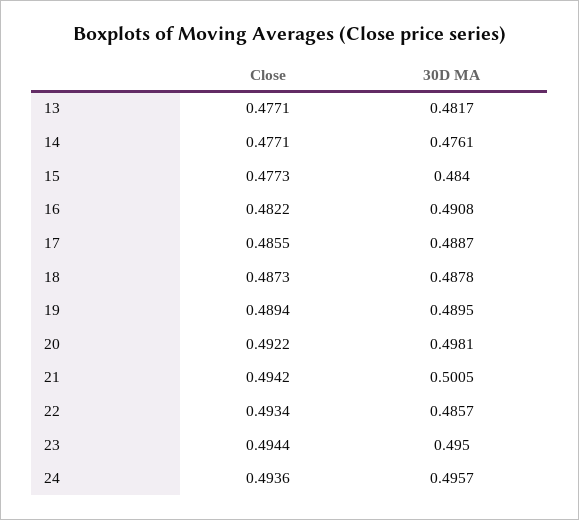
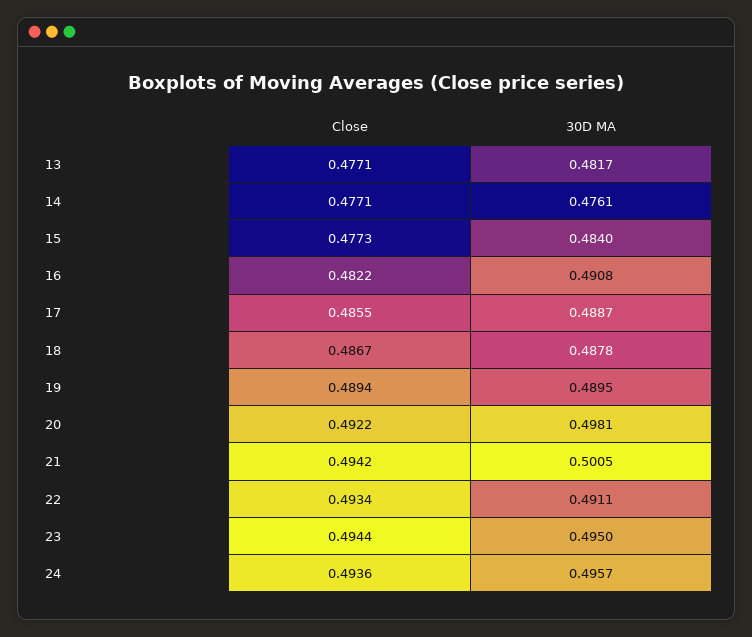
Close, 18: 0.4873 -> 0.4867
30D MA, 22: 0.4857 -> 0.4911

